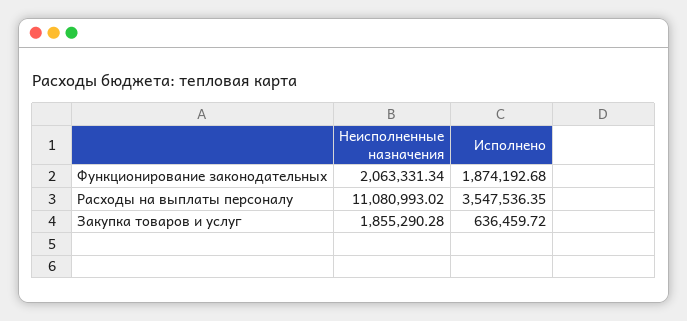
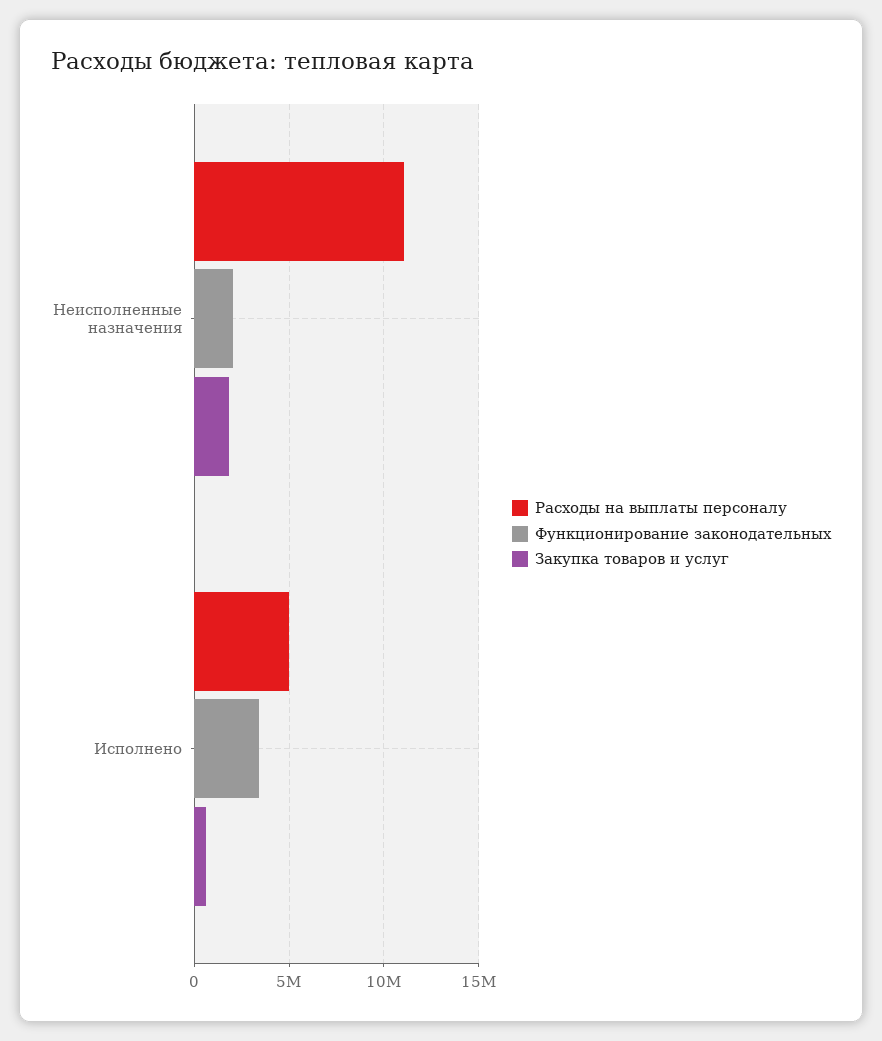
Функционирование законодательных, Исполнено: 1874192.68 -> 3500000
Расходы на выплаты персоналу, Исполнено: 3547536.35 -> 5000000

